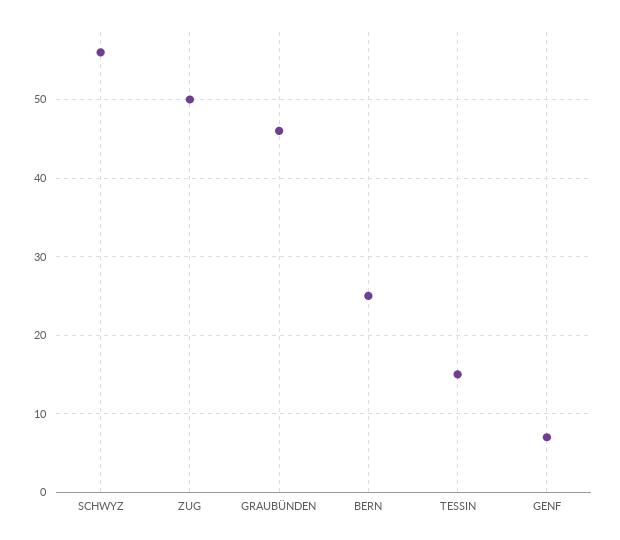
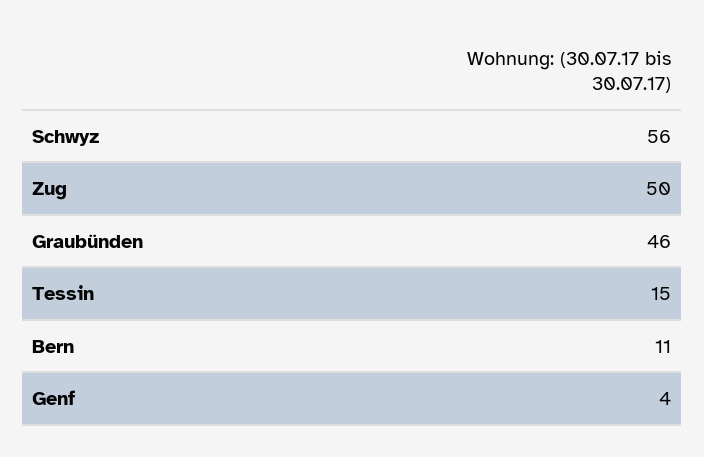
BERN: 25 -> 11
GENF: 7 -> 4

